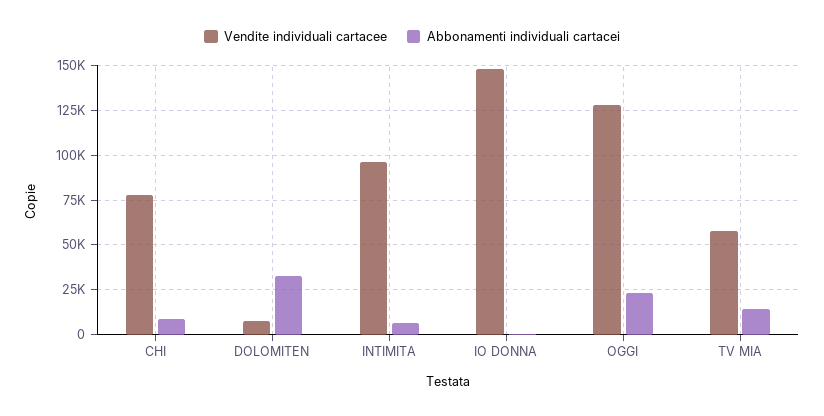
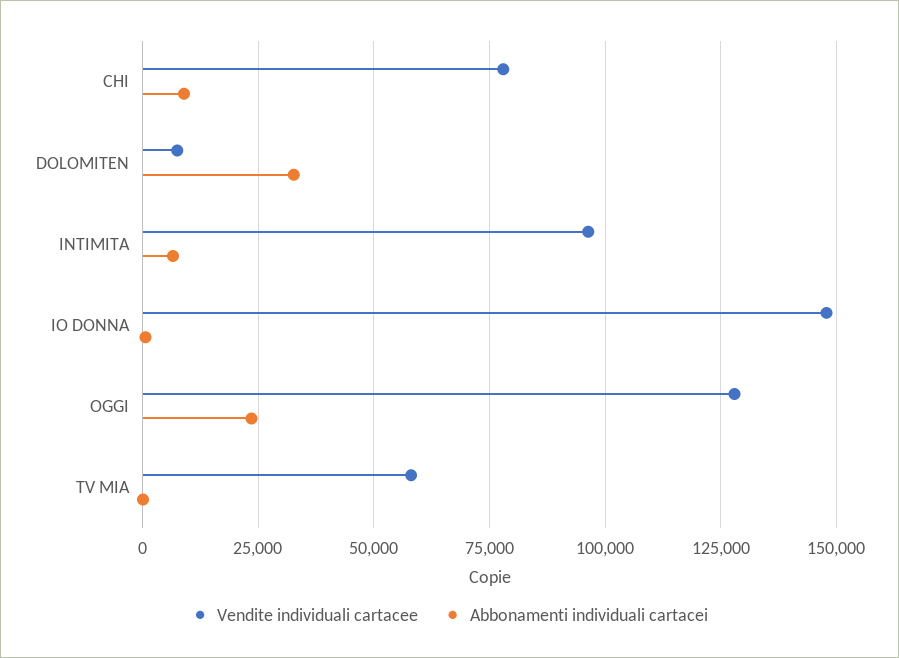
Abbonamenti individuali cartacei, TV MIA: 15000 -> 0

